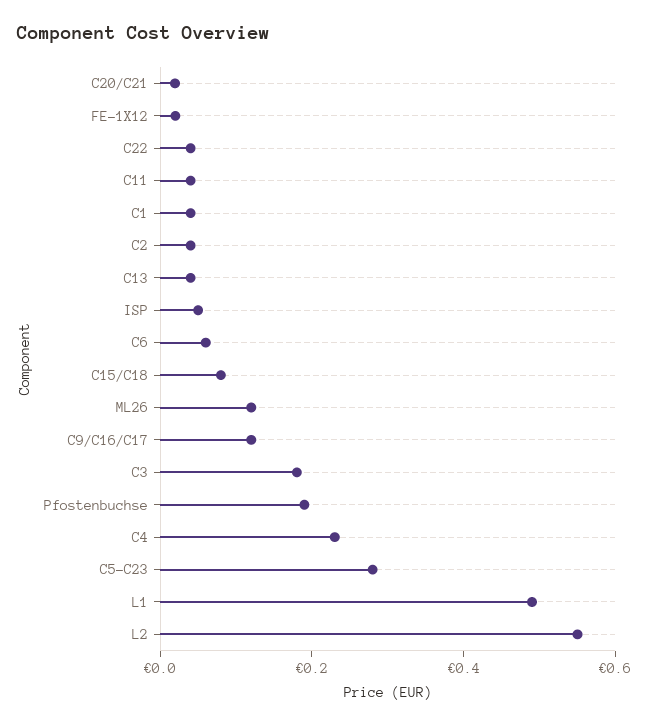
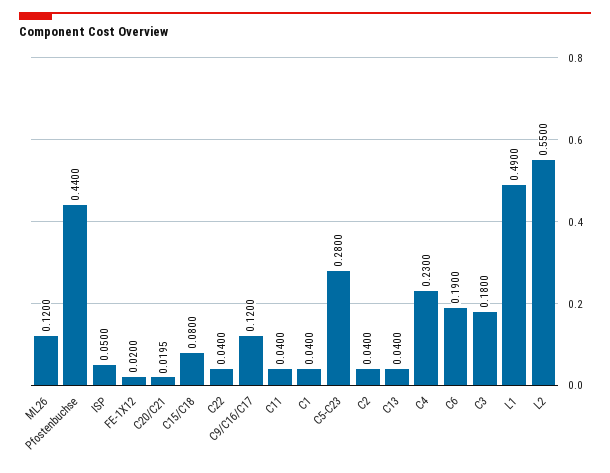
C6: 0.05 -> 0.19
Pfostenbuchse: 0.2 -> 0.44

